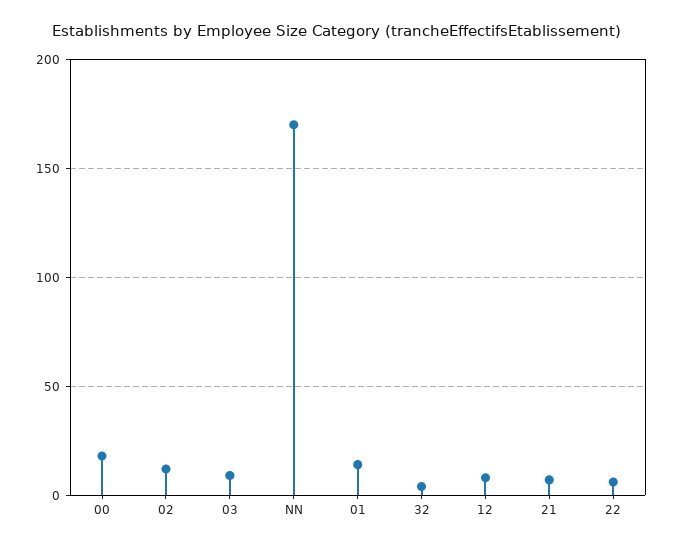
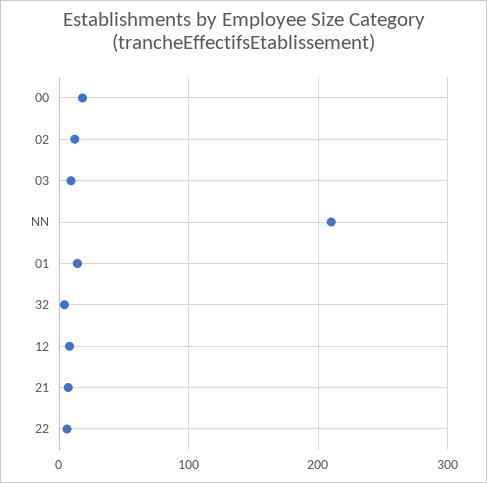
NN: 170 -> 210

